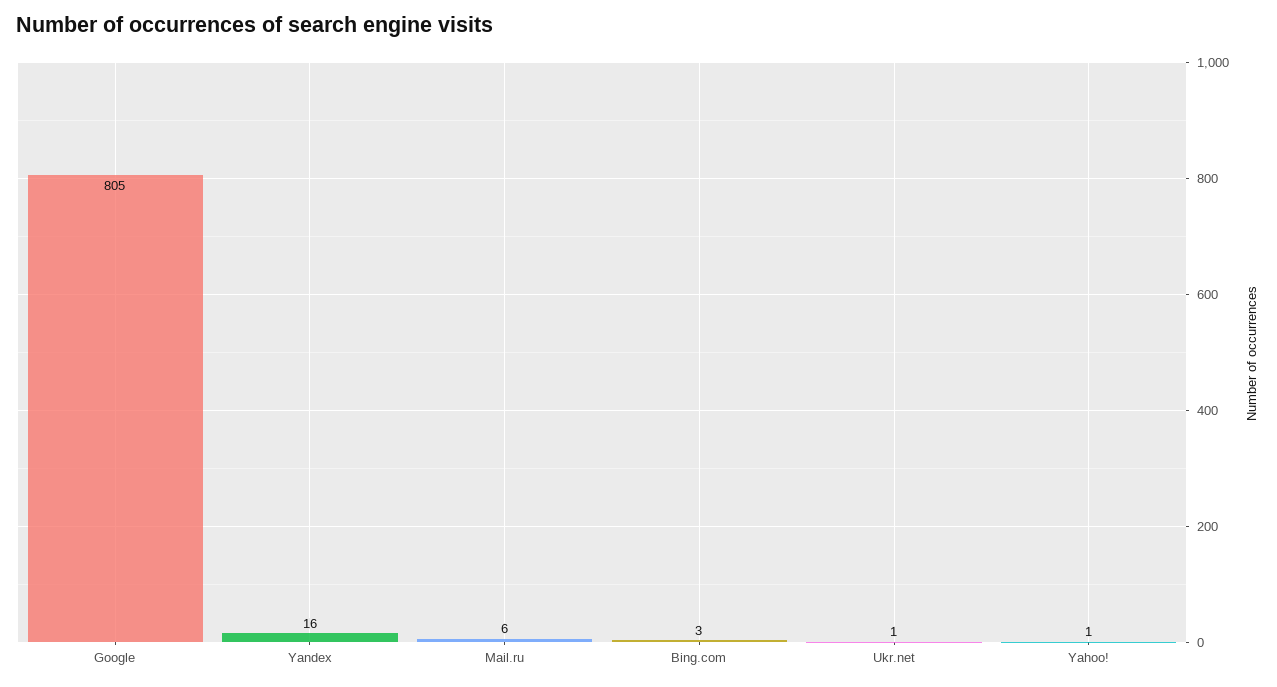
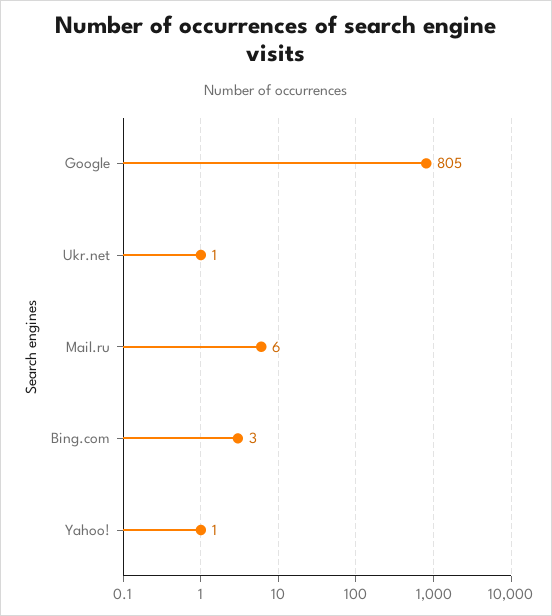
Yandex: 16 -> none

